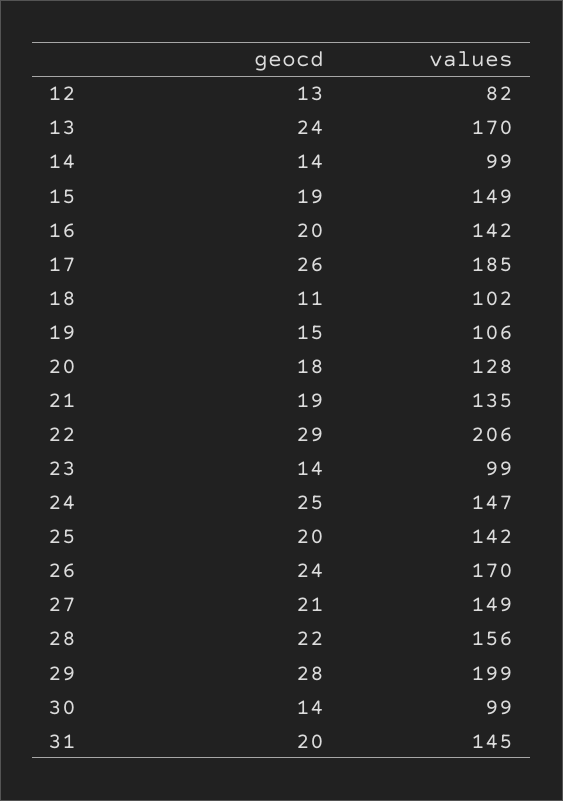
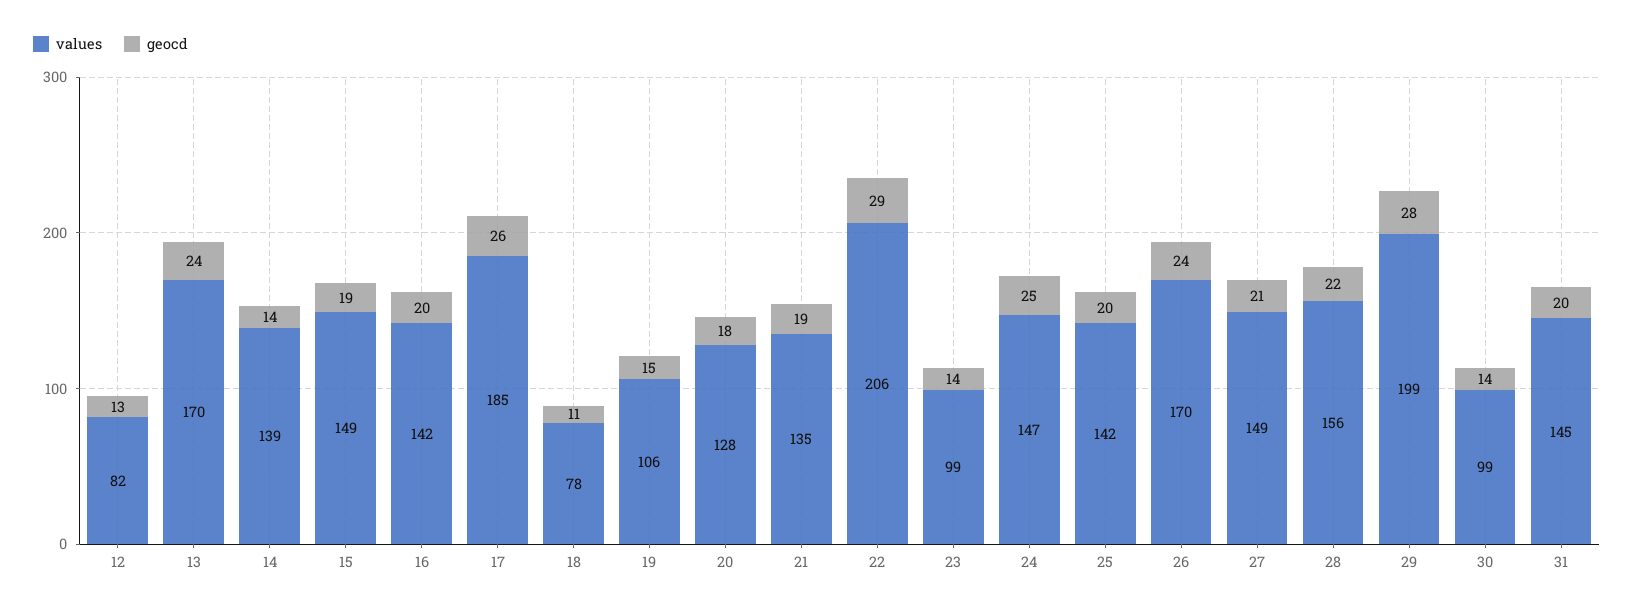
values, 14: 99 -> 139
values, 18: 102 -> 78

